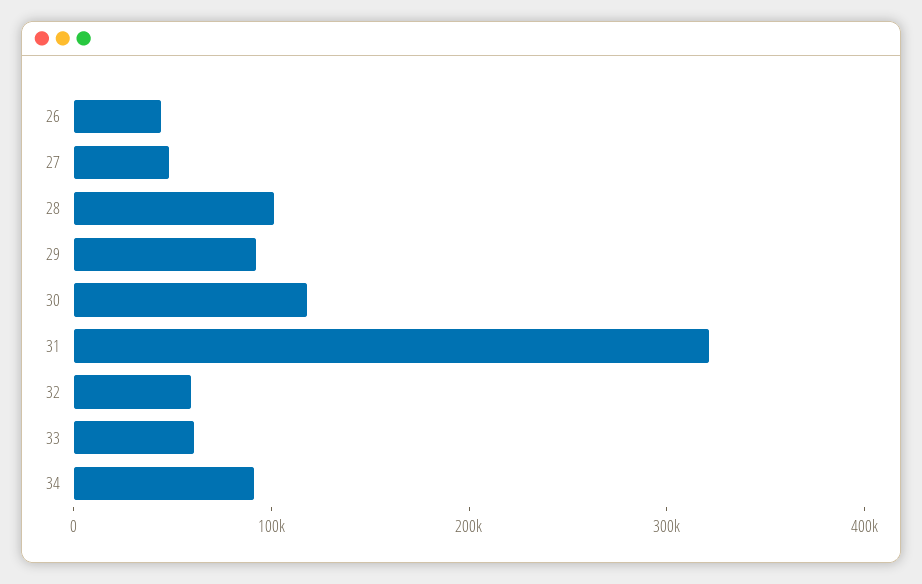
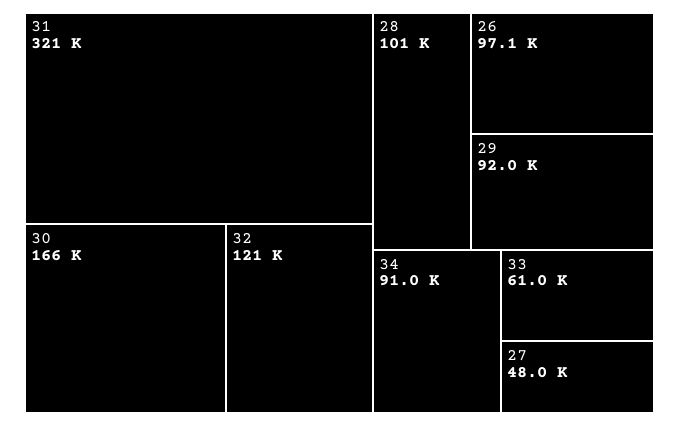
26: 40000 -> 97100
30: 120000 -> 166000
32: 60000 -> 121000

